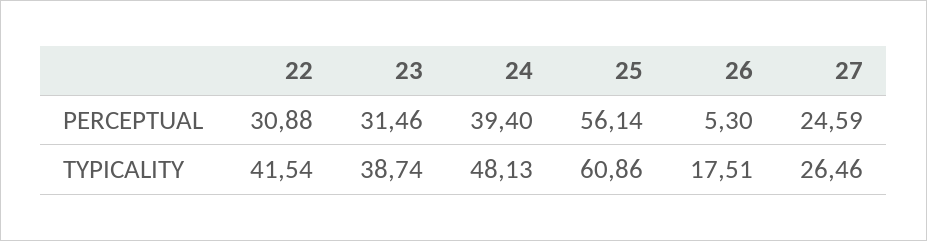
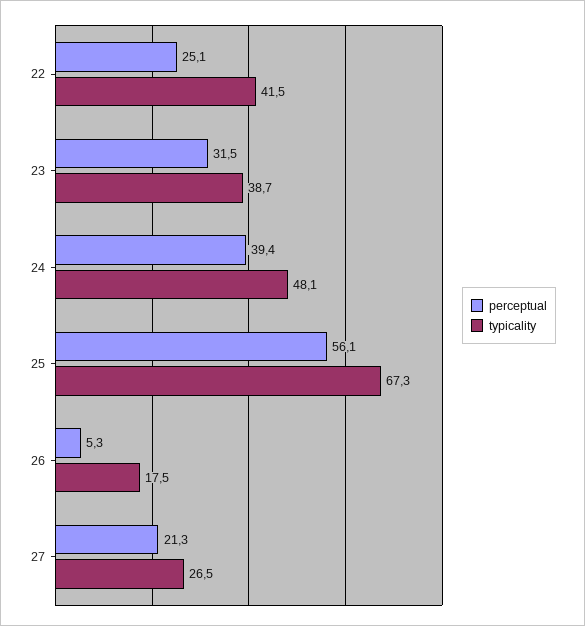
PERCEPTUAL, 22: 30.88 -> 25.1
PERCEPTUAL, 27: 24.59 -> 21.3
TYPICALITY, 25: 60.86 -> 67.3

